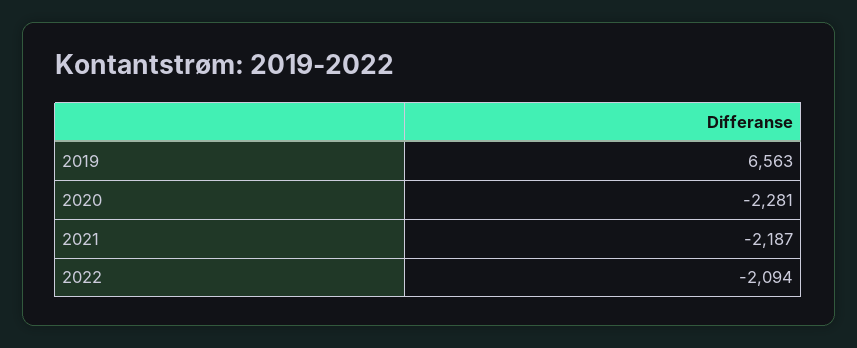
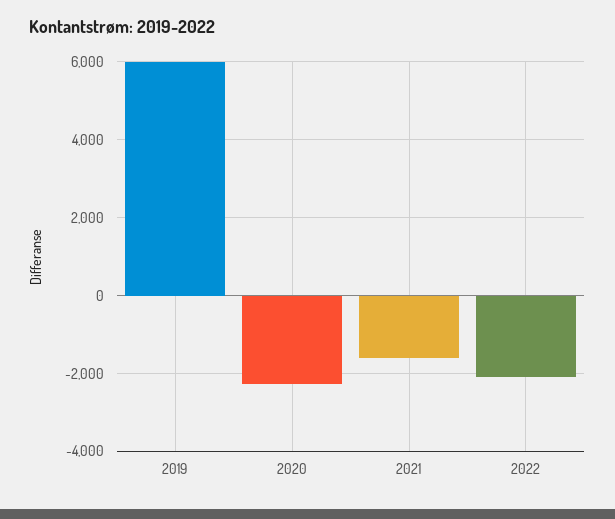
2019: 6563 -> 6000
2021: -2187 -> -1600

